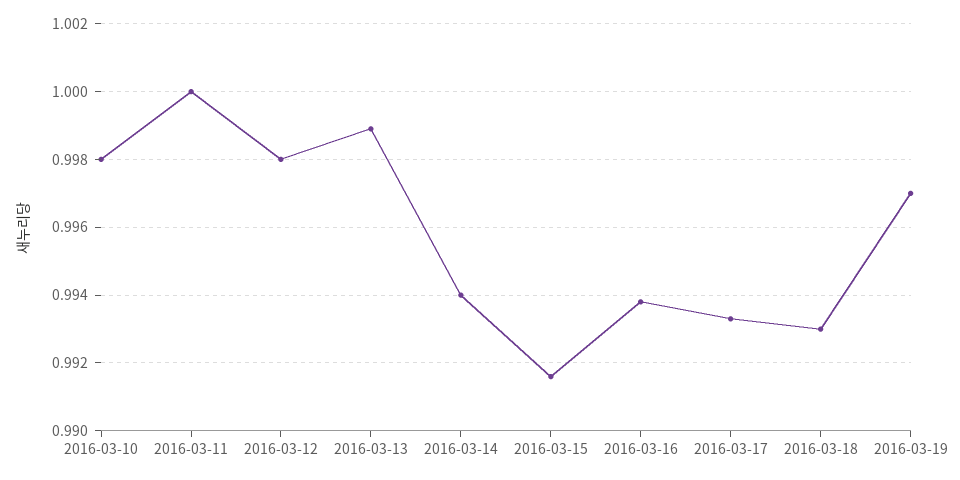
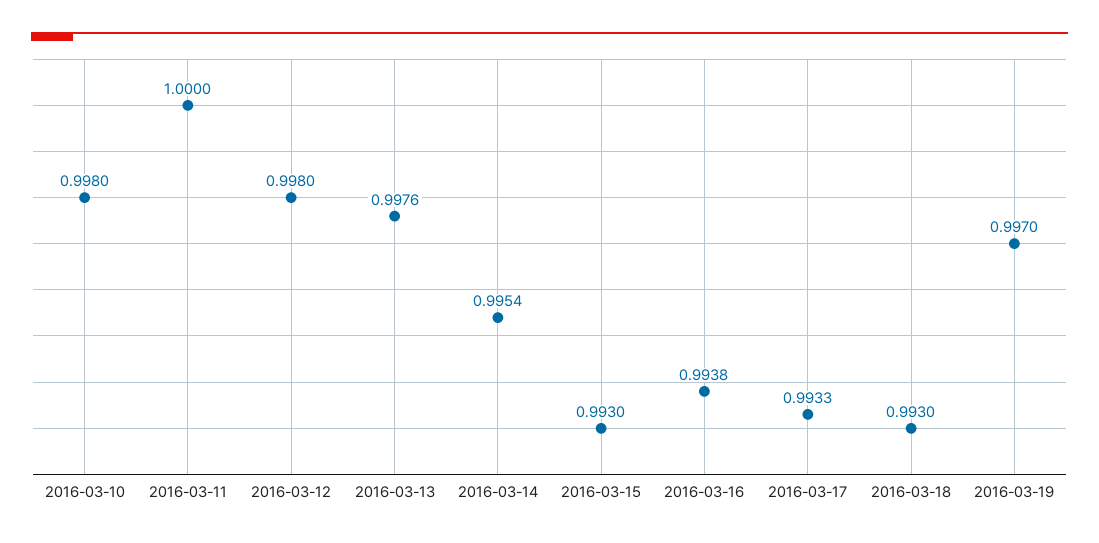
2016-03-13: 0.999 -> 0.9976
2016-03-14: 0.994 -> 0.9954
2016-03-15: 0.9915 -> 0.993

